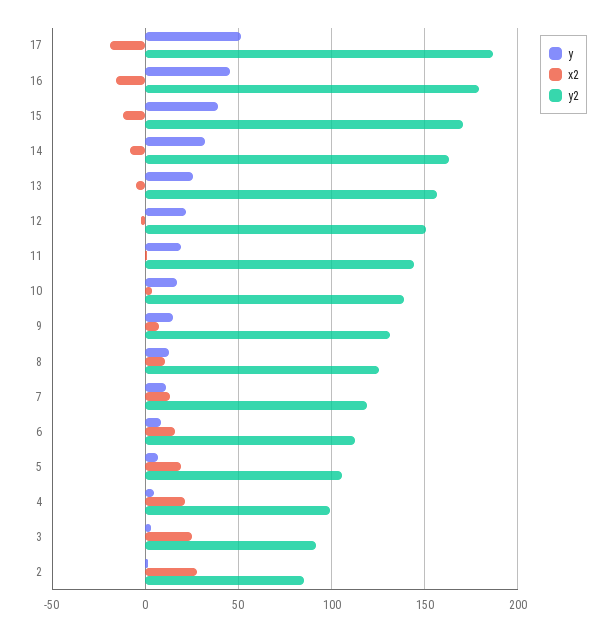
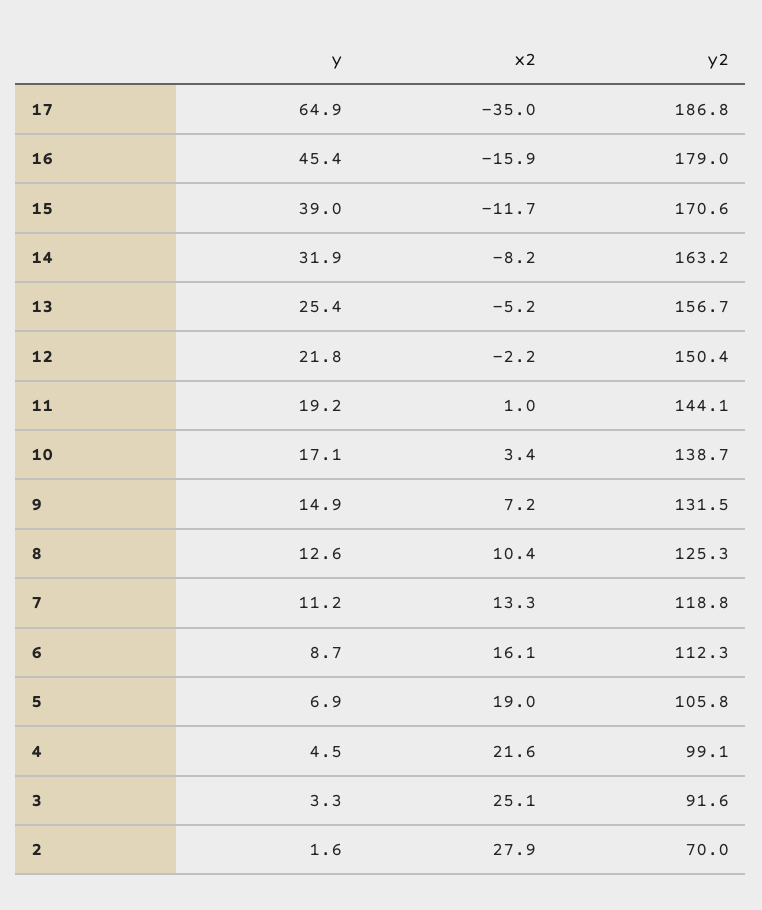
y, 17: 50 -> 64.9
x2, 17: -20 -> -35
y2, 2: 85 -> 70

